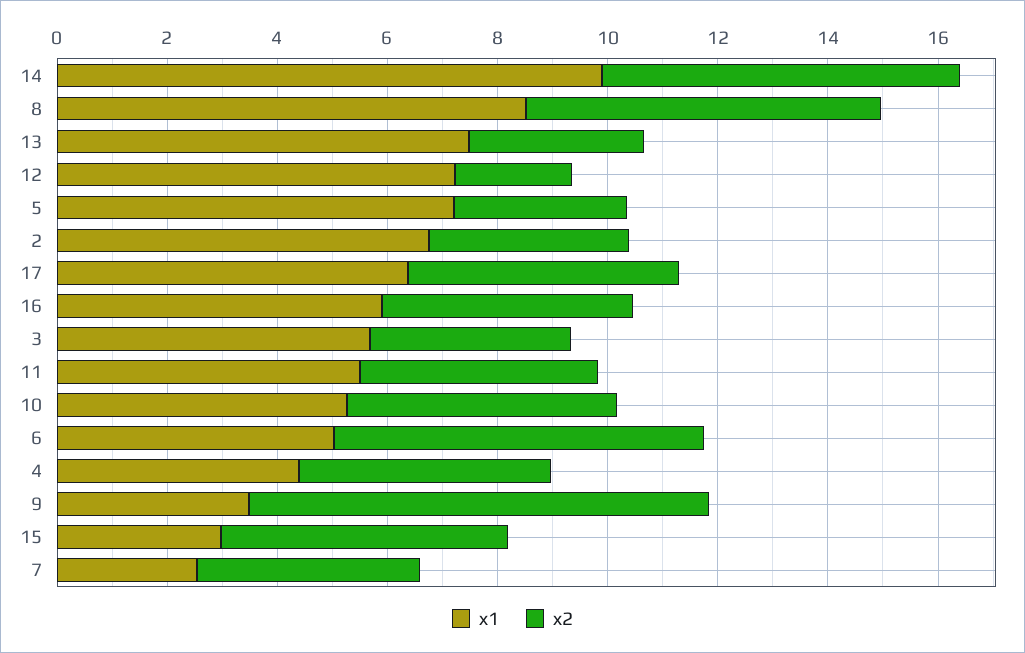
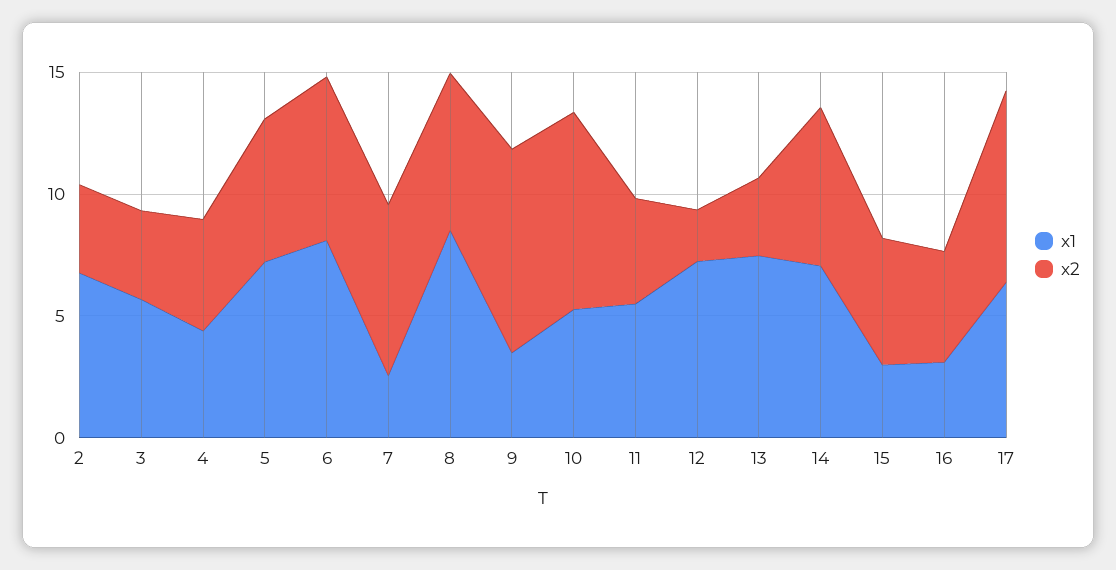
x1, 14: 10 -> 7
x2, 5: 3 -> 6
x2, 17: 5 -> 8
x1, 16: 6 -> 3
x2, 10: 5 -> 8
x1, 6: 5 -> 8
x2, 7: 4 -> 7

